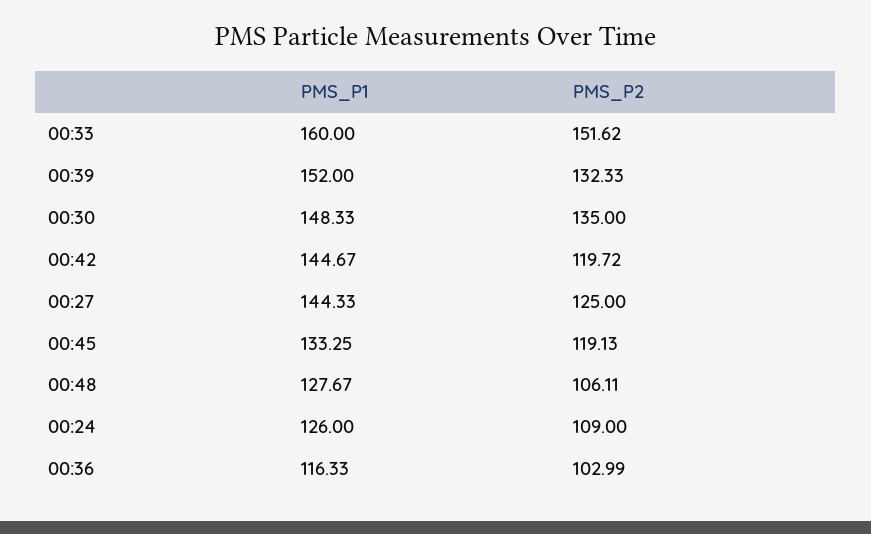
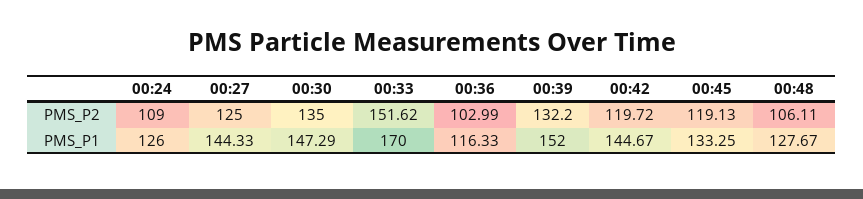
PMS_P1, 00:33: 160 -> 170
PMS_P2, 00:39: 132.33 -> 132.2
PMS_P1, 00:30: 148.33 -> 147.29

